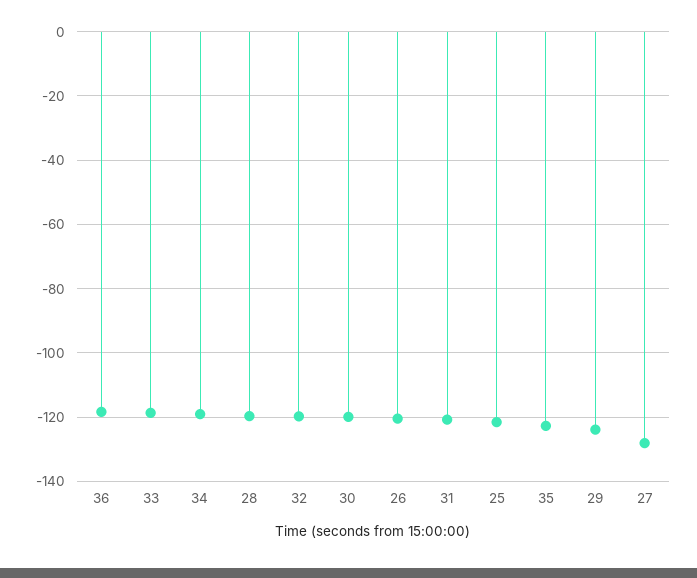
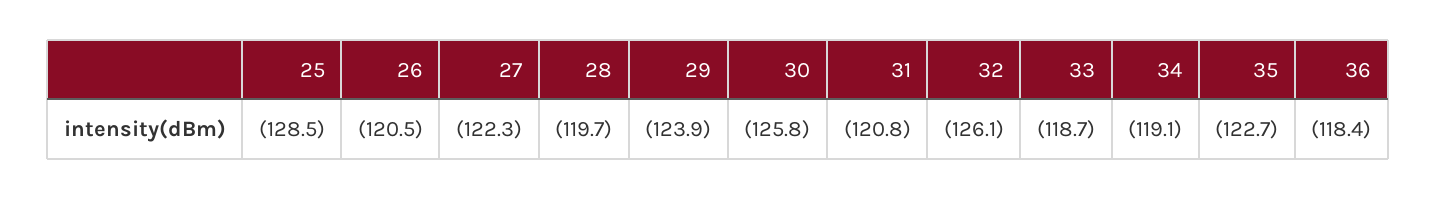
32: -120 -> -126.1
30: -120 -> -125.8
25: -122 -> -128.5
27: -128 -> -122.3

